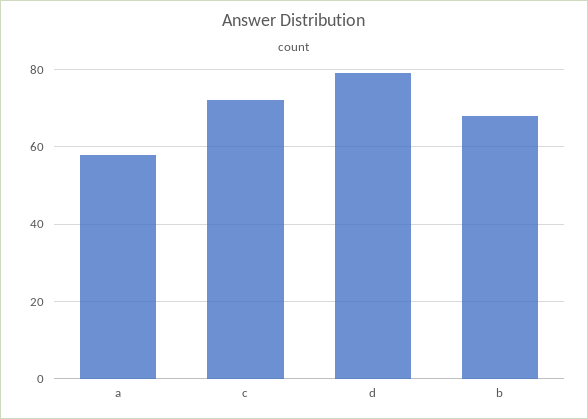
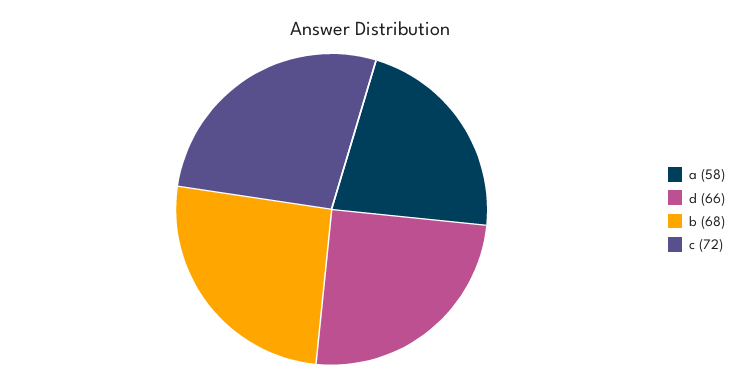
d: 80 -> 66

